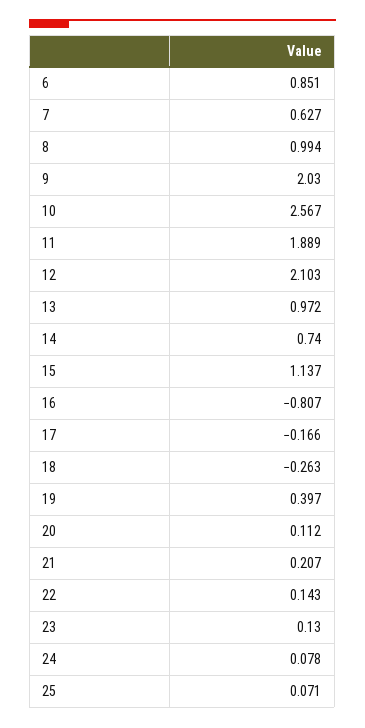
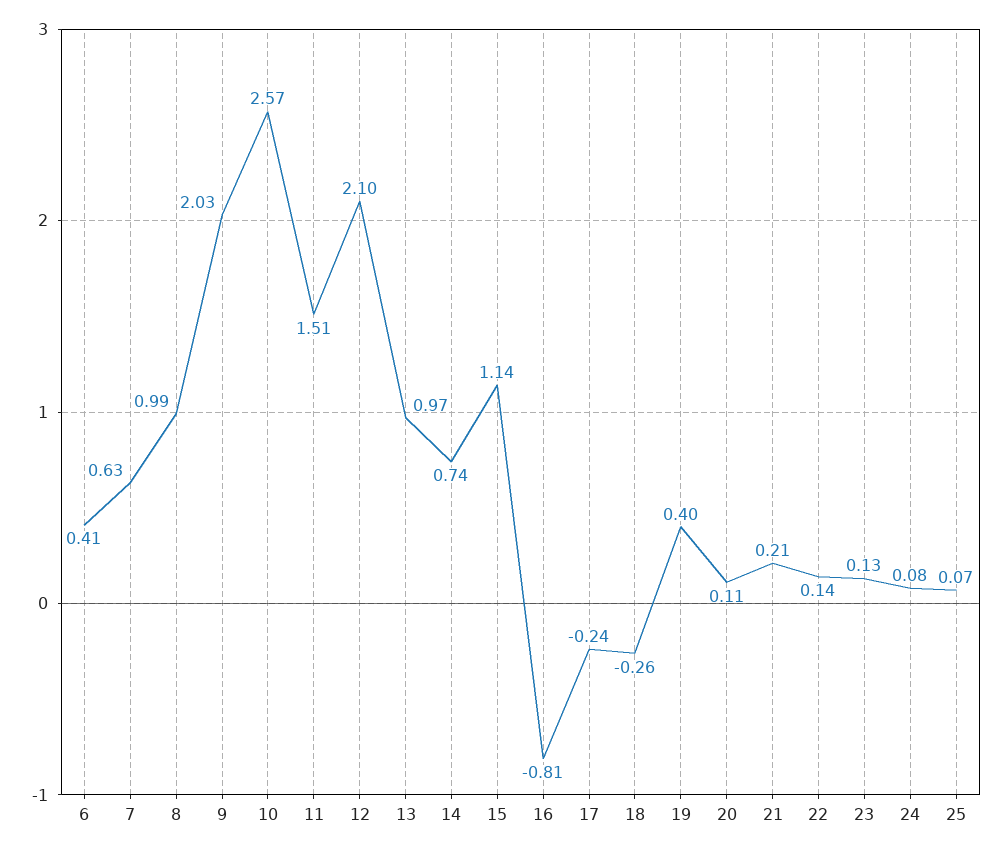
6: 0.851 -> 0.41
11: 1.889 -> 1.51
17: -0.166 -> -0.24

